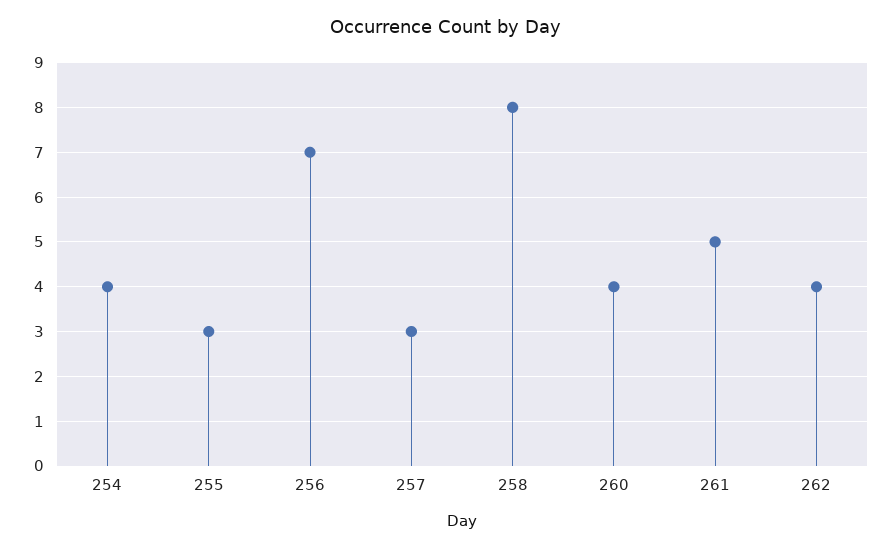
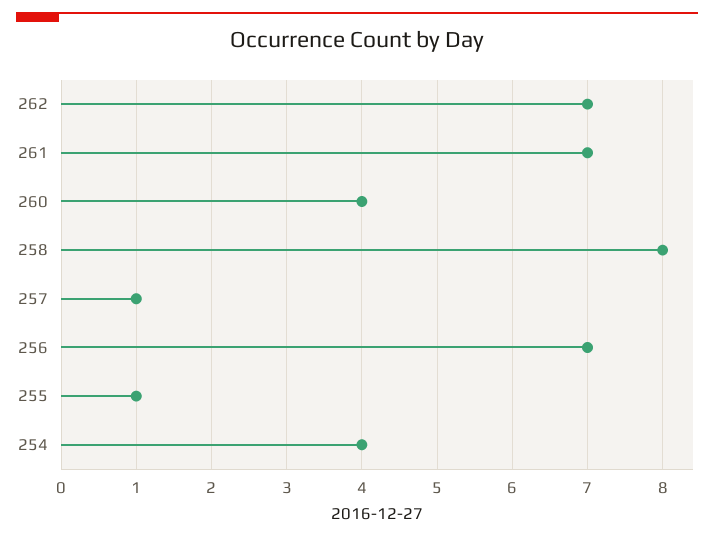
255: 3 -> 1
257: 3 -> 1
261: 5 -> 7
262: 4 -> 7

